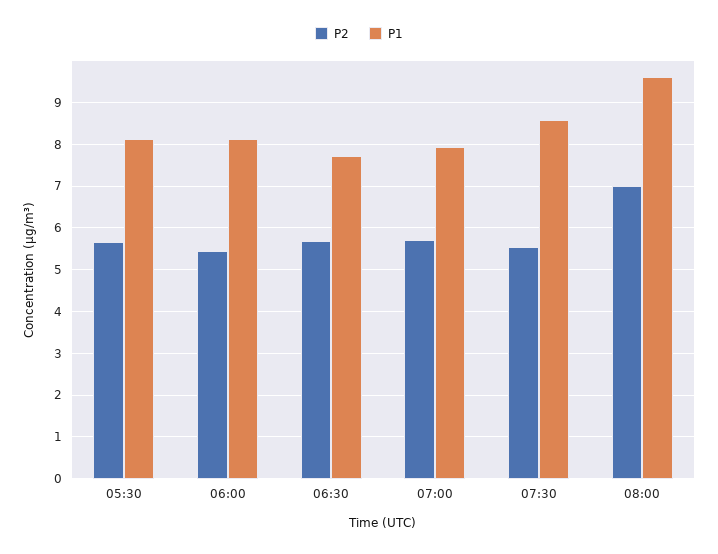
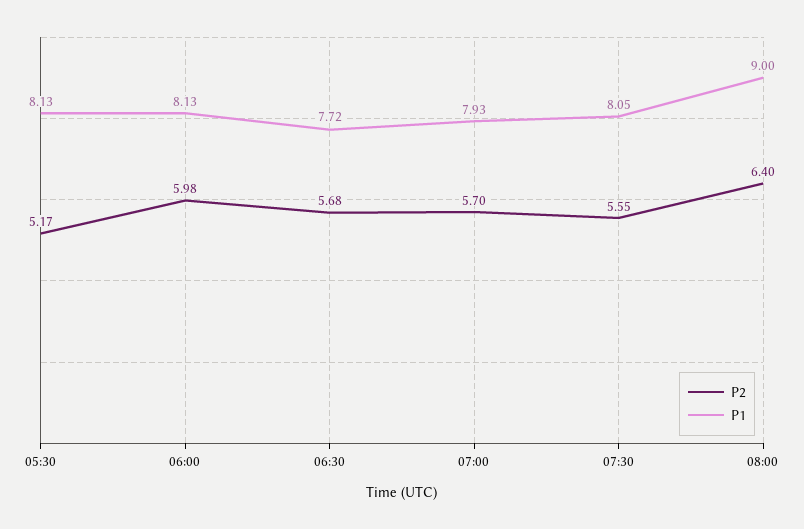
P2, 05:30: 5.6 -> 5.17
P2, 06:00: 5.4 -> 5.98
P1, 07:30: 8.6 -> 8.05
P2, 08:00: 7 -> 6.4
P1, 08:00: 9.6 -> 9

